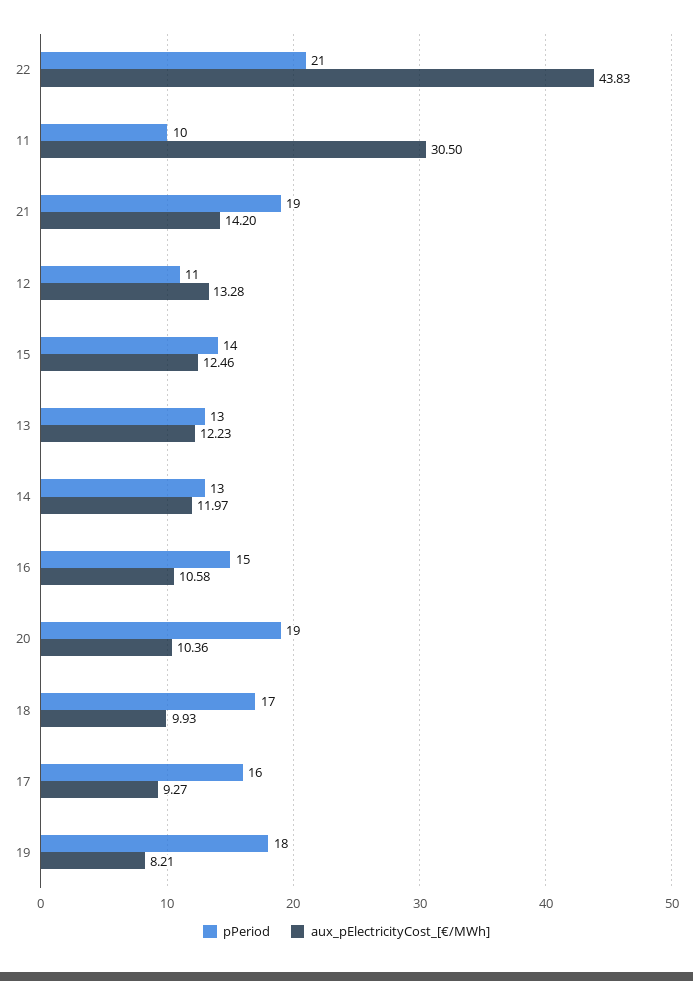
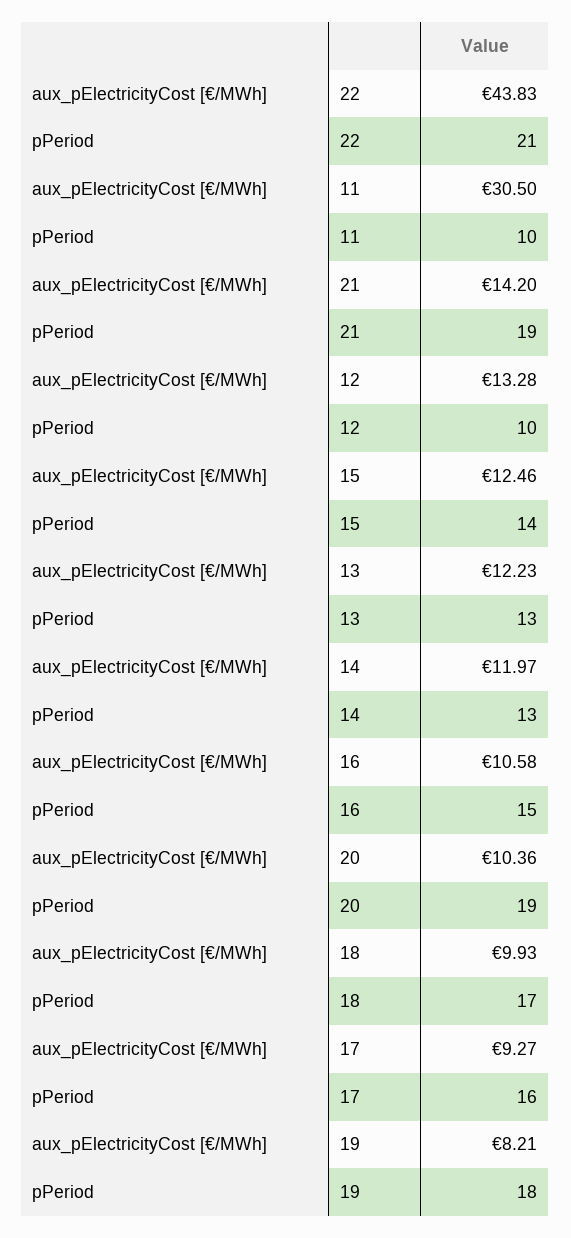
pPeriod, 12: 11 -> 10

